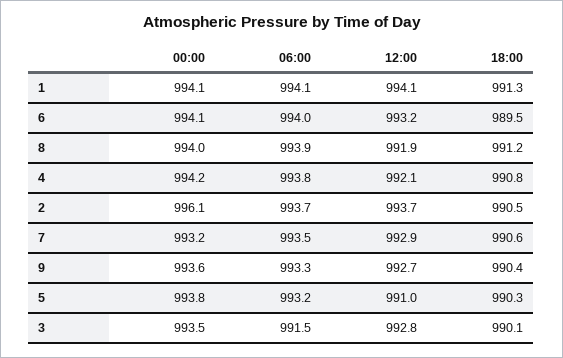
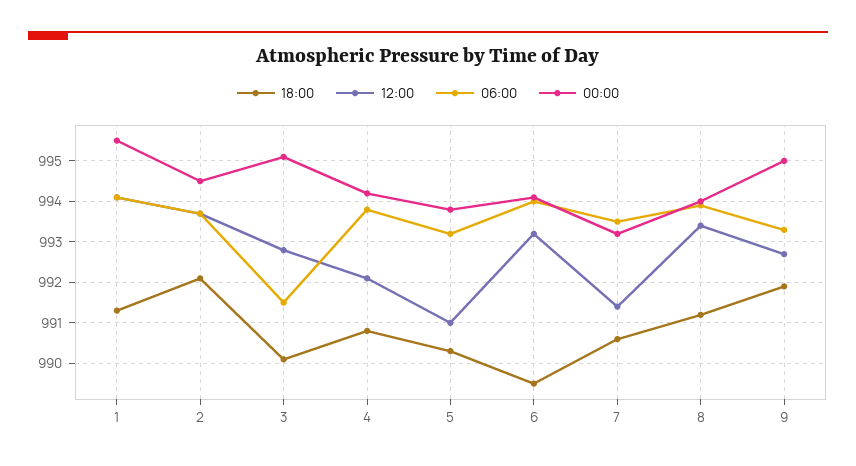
00:00, 1: 994.1 -> 995.5
12:00, 8: 991.9 -> 993.5
00:00, 2: 996.1 -> 994.5
18:00, 2: 990.5 -> 992
12:00, 7: 992.9 -> 991.5
00:00, 9: 993.6 -> 995
18:00, 9: 990.4 -> 992
00:00, 3: 993.5 -> 995

